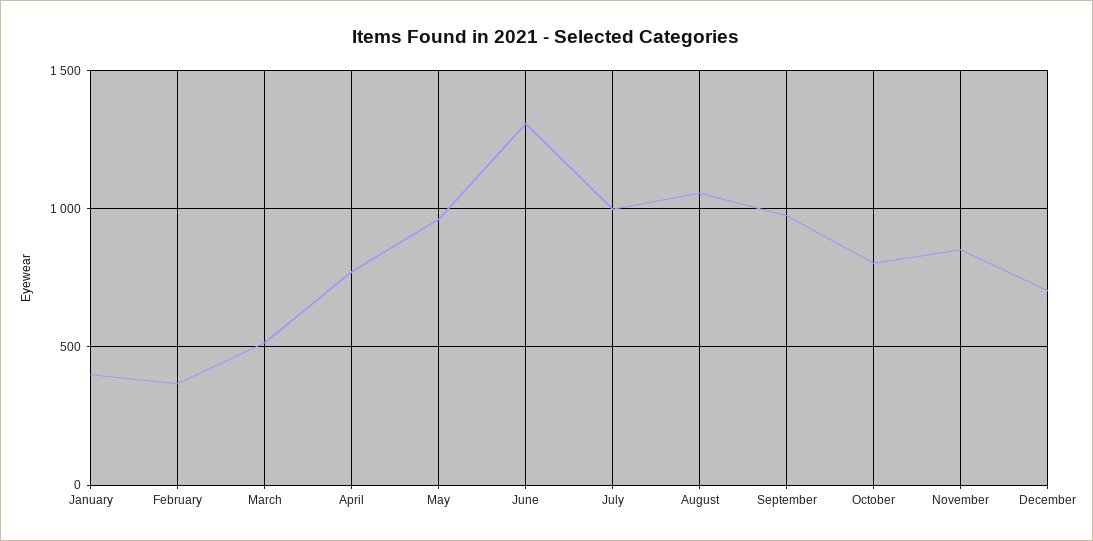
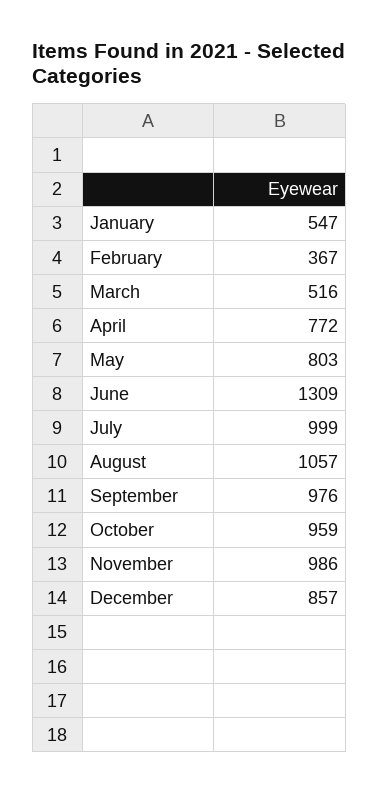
January: 400 -> 547
May: 950 -> 803
October: 800 -> 959
November: 850 -> 986
December: 700 -> 857

